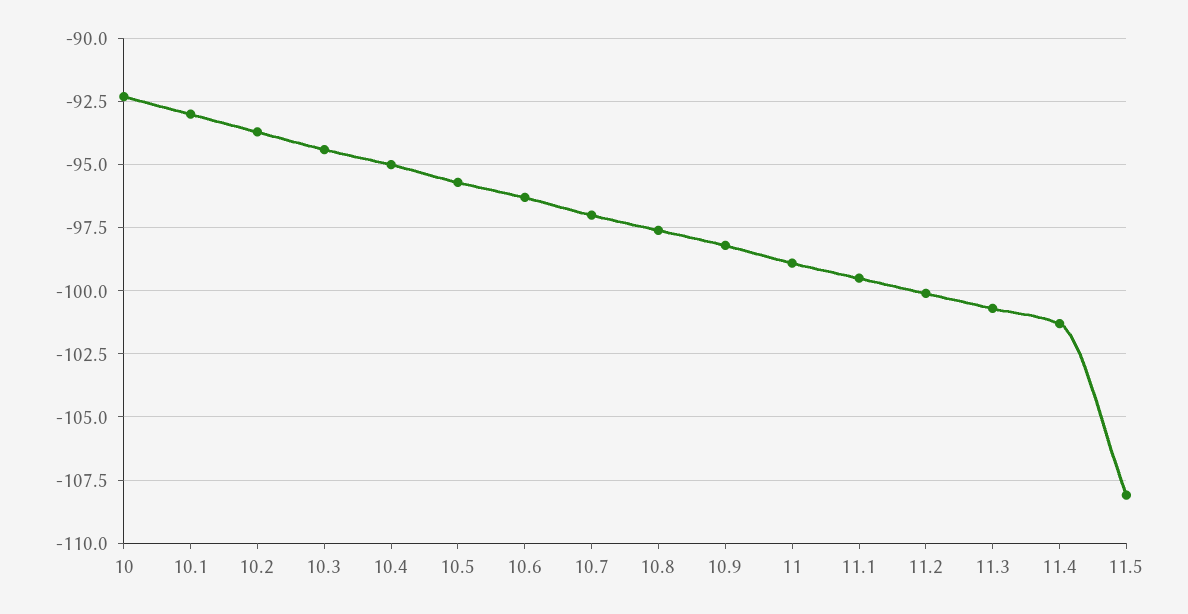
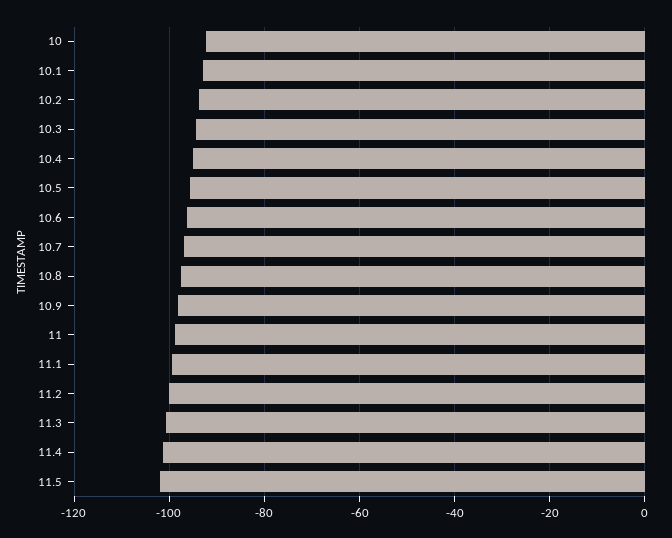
11.5: -108 -> -102

